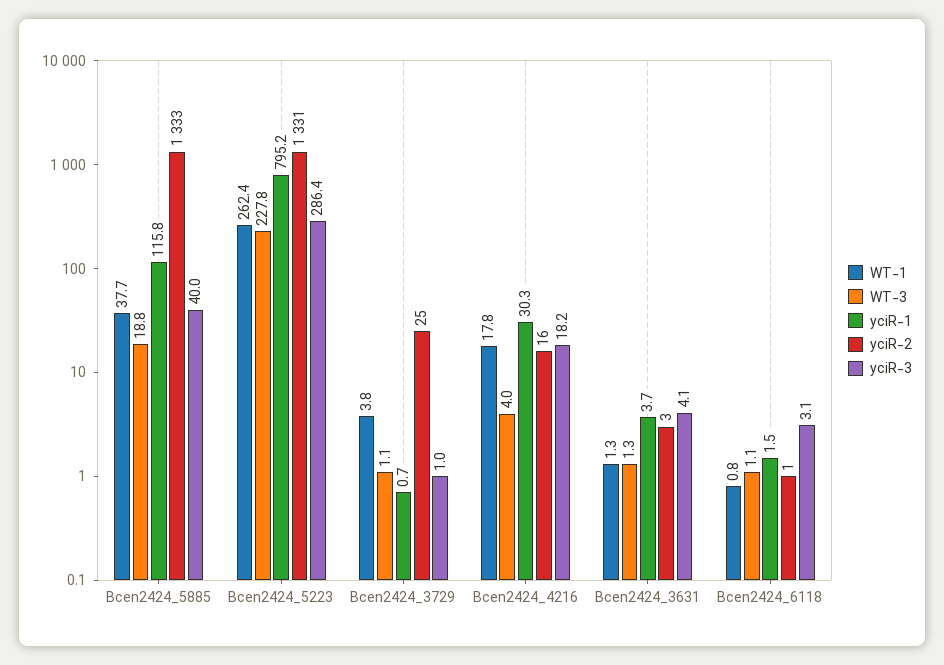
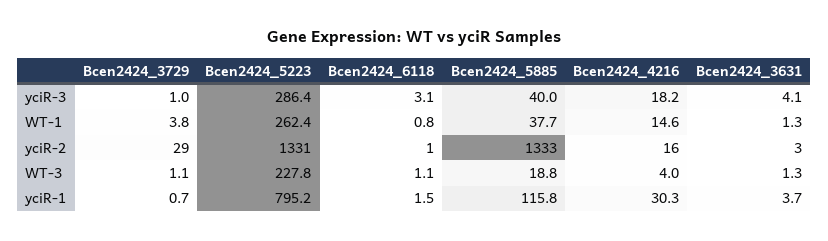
yciR-2, Bcen2424_3729: 25 -> 29
WT-1, Bcen2424_4216: 17.8 -> 14.6

